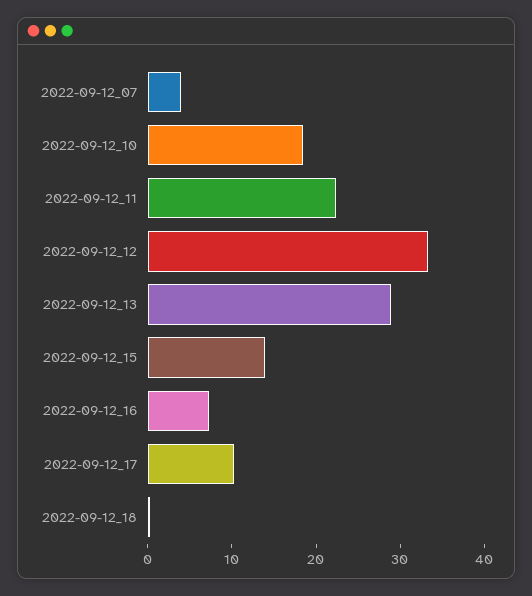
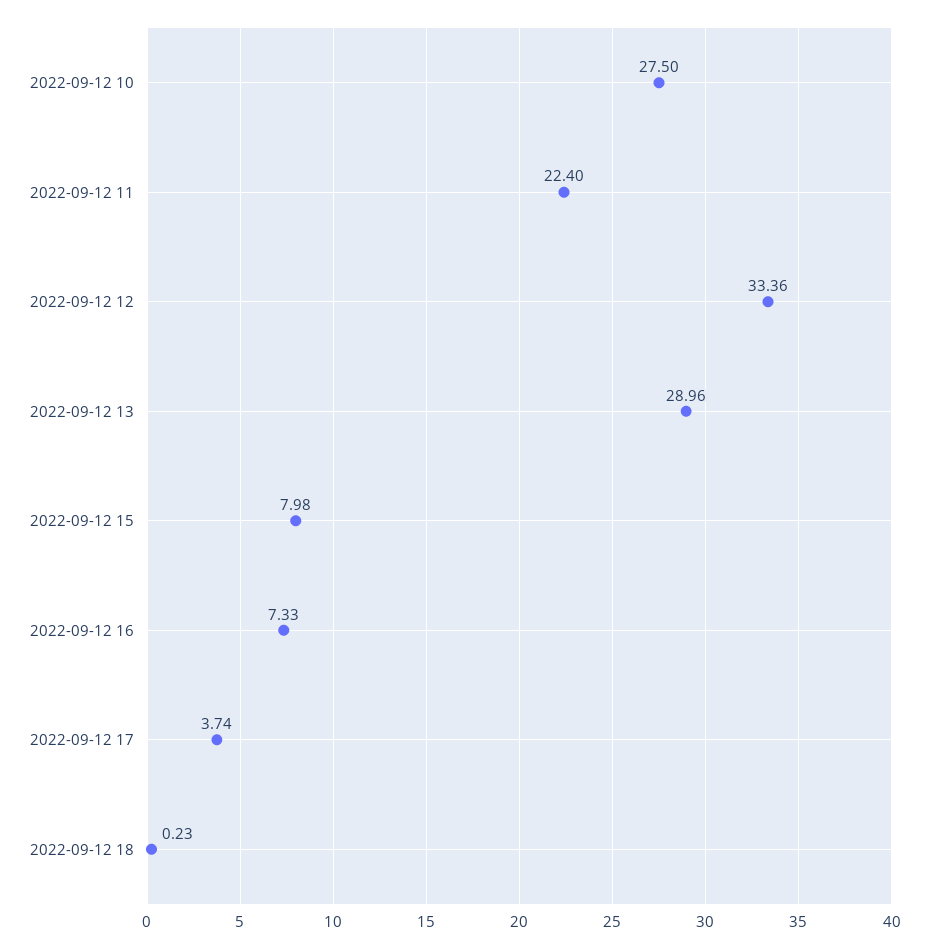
2022-09-12_07: 4 -> none
2022-09-12_10: 18 -> 27.5
2022-09-12_15: 14 -> 7.98
2022-09-12_17: 10 -> 3.74

